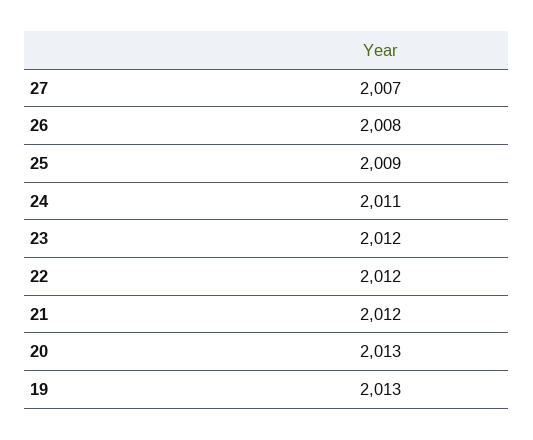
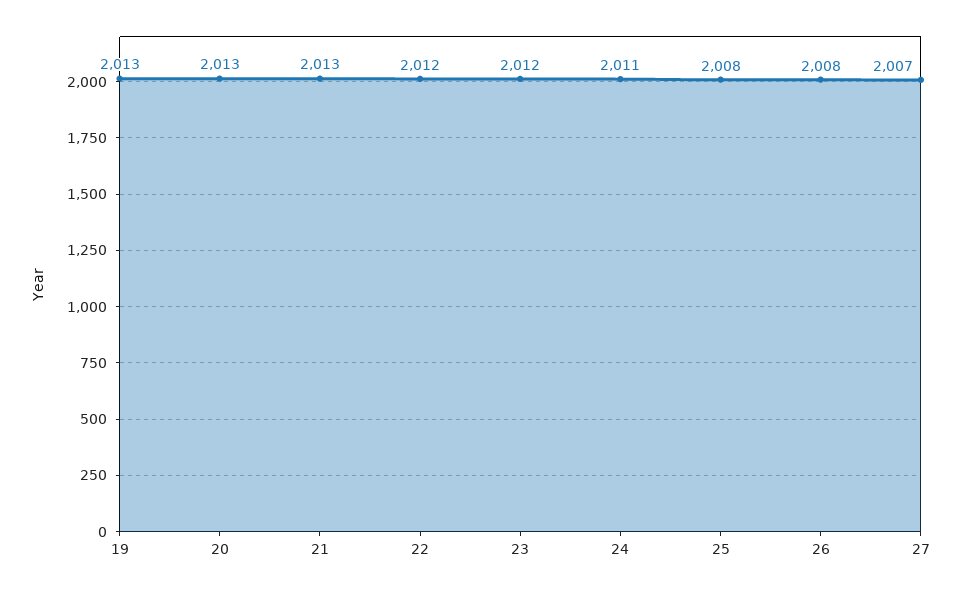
25: 2009 -> 2008
21: 2012 -> 2013

